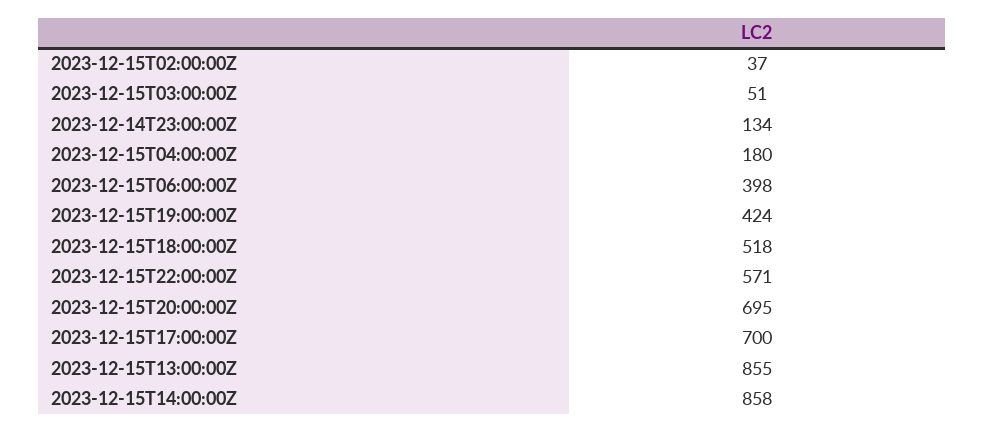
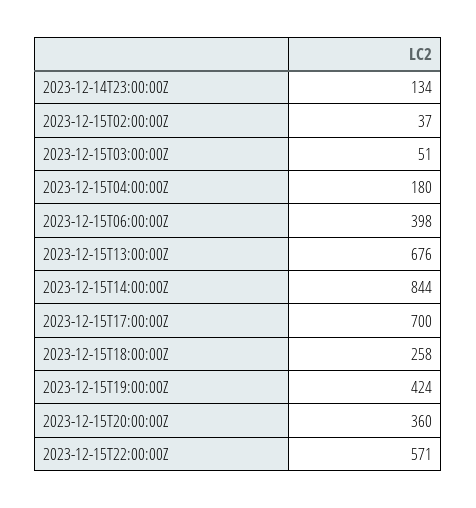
2023-12-15T18:00:00Z: 518 -> 258
2023-12-15T20:00:00Z: 695 -> 360
2023-12-15T13:00:00Z: 855 -> 676
2023-12-15T14:00:00Z: 858 -> 844

